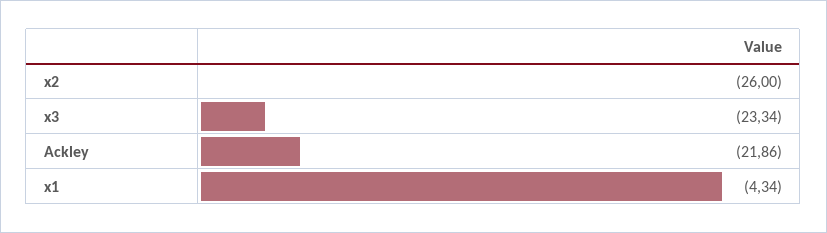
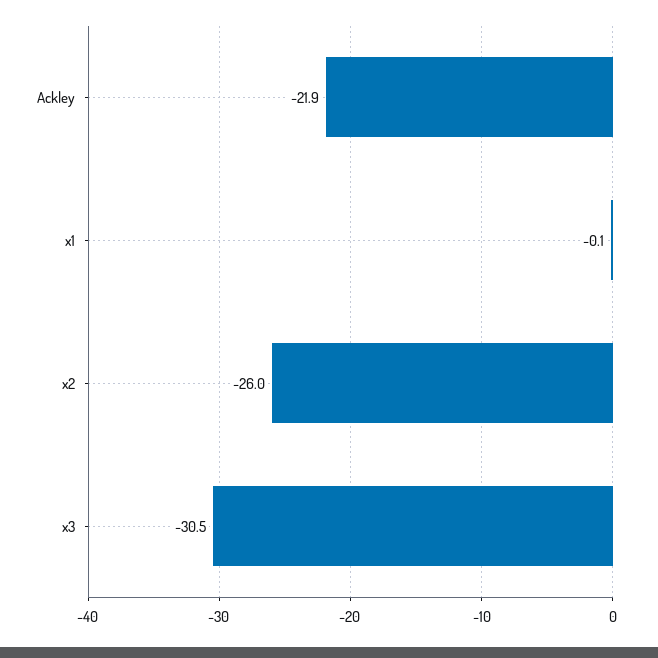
x3: -23.34 -> -30.5
x1: -4.34 -> -0.1

